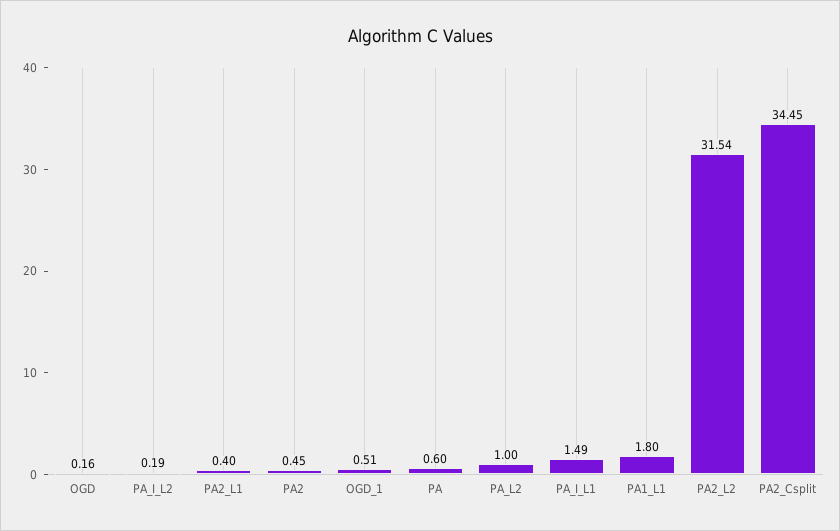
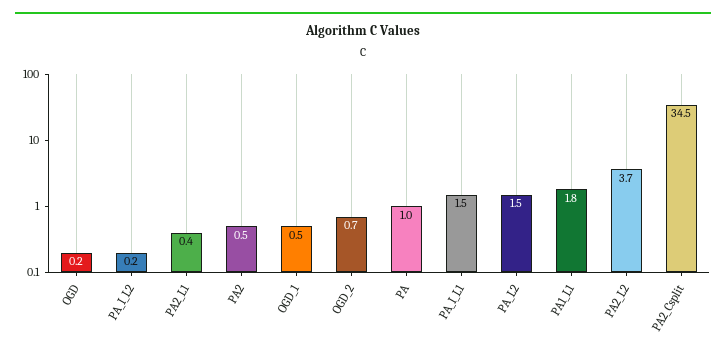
PA: 0.6 -> 1
PA_L2: 1 -> 1.5
PA2_L2: 31.54 -> 3.7
OGD_2: none -> 0.7

